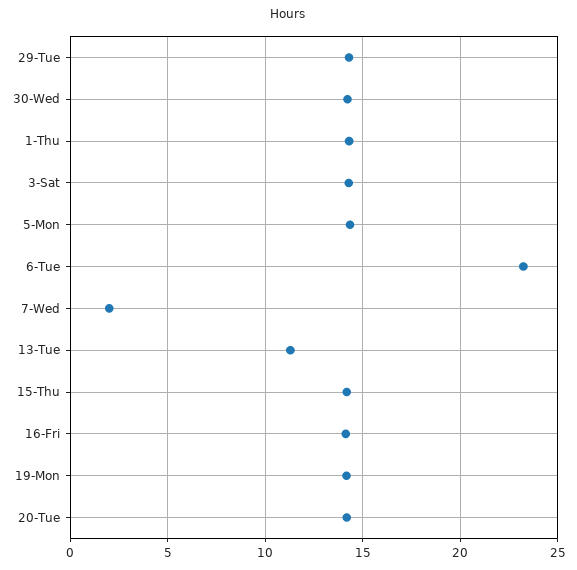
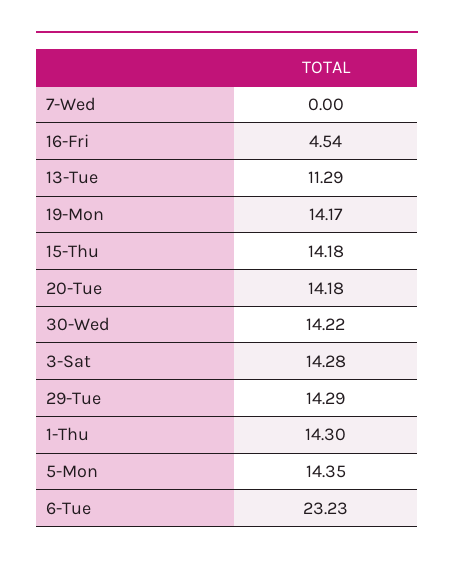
7-Wed: 2 -> 0
16-Fri: 14 -> 4.54

